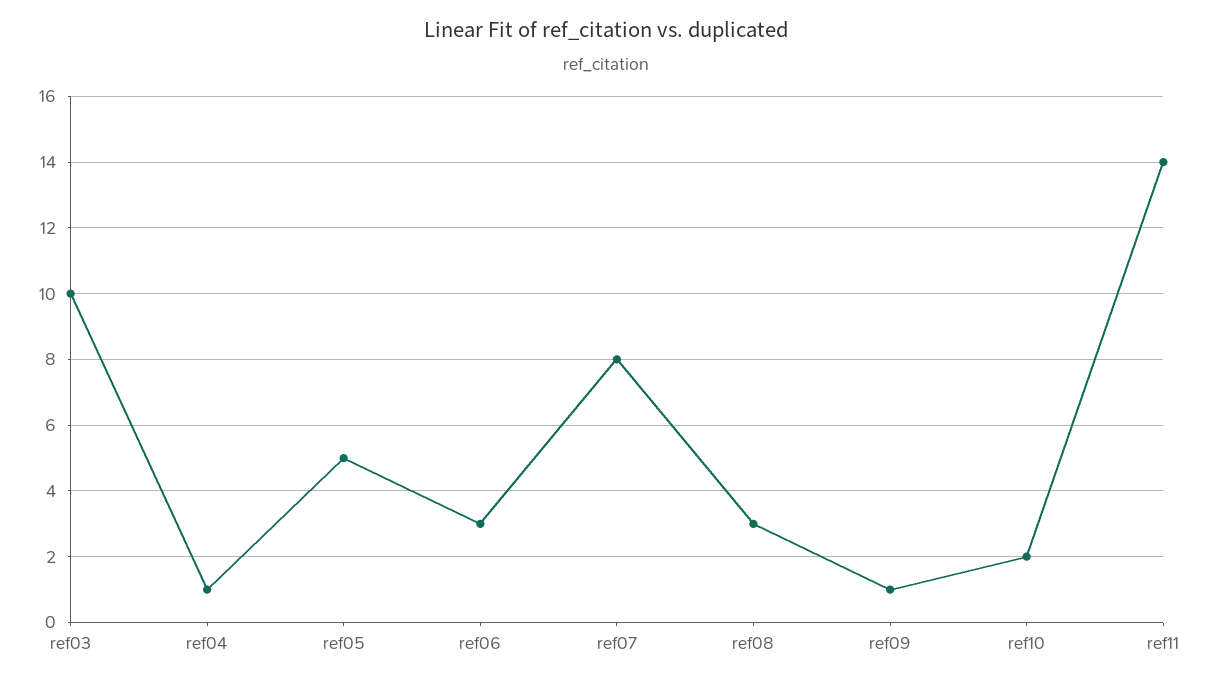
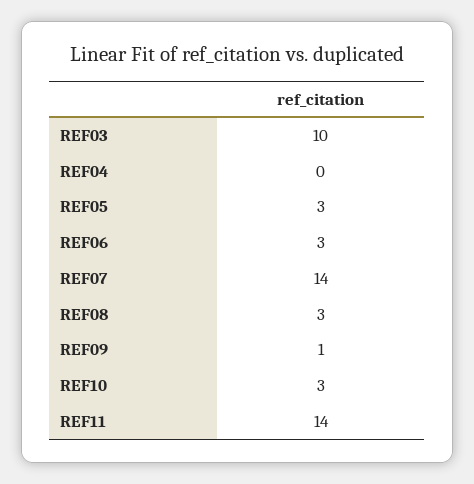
ref04: 1 -> 0
ref05: 5 -> 3
ref07: 8 -> 14
ref10: 2 -> 3

